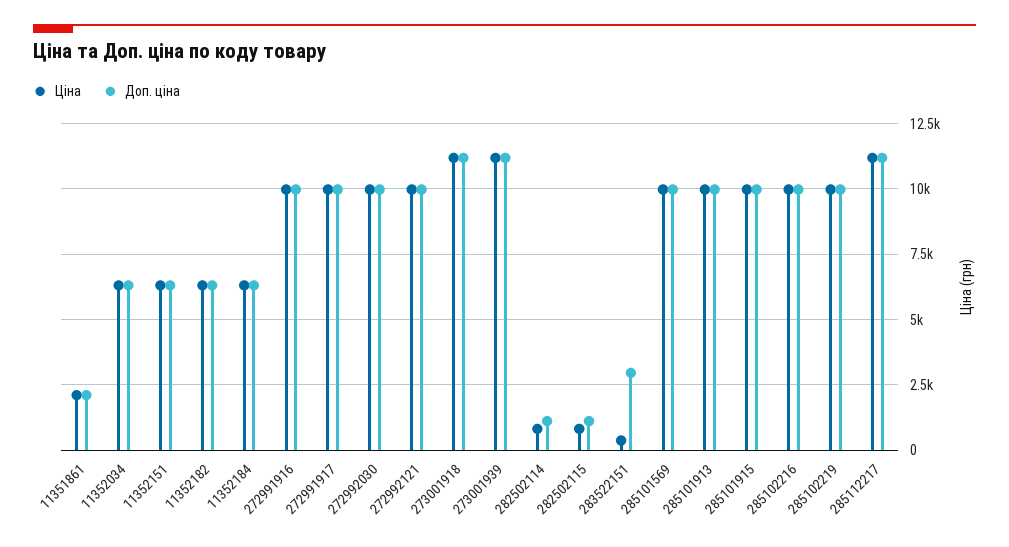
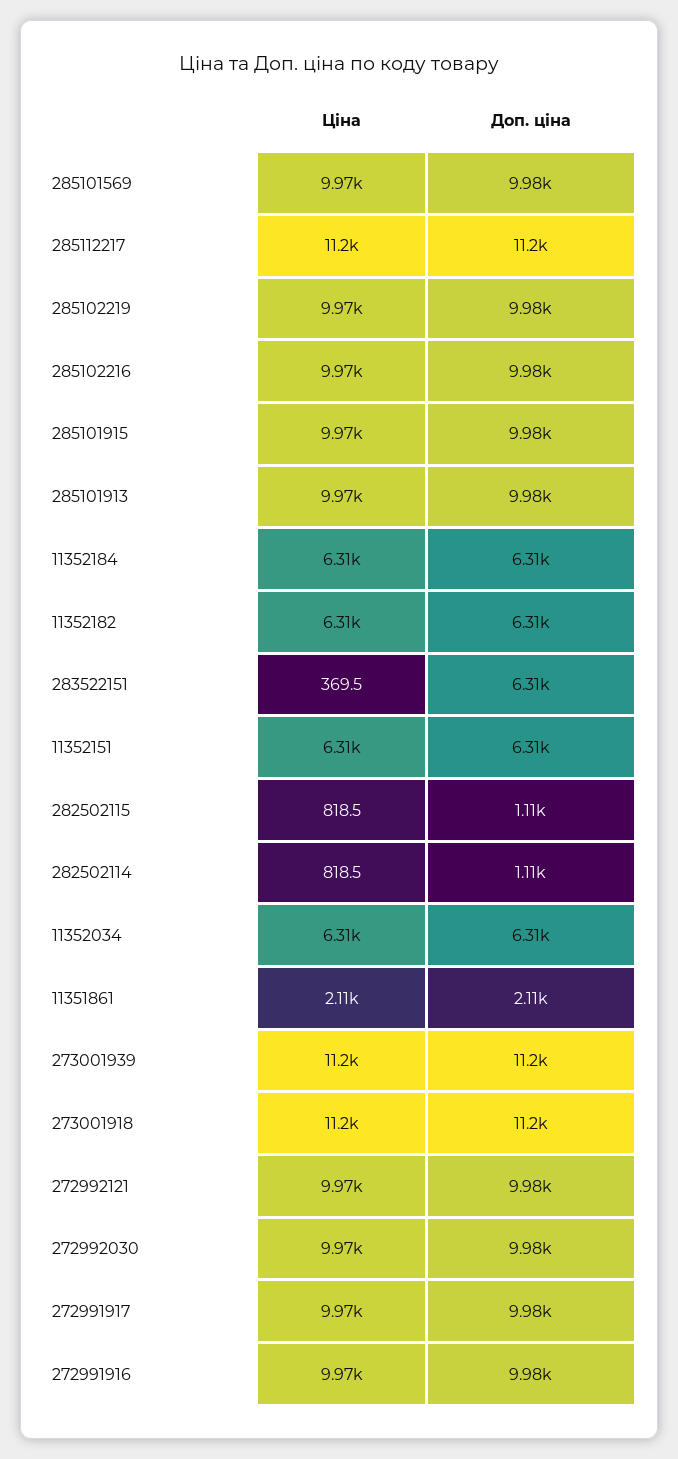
Доп. ціна, 283522151: 3000 -> 6310

